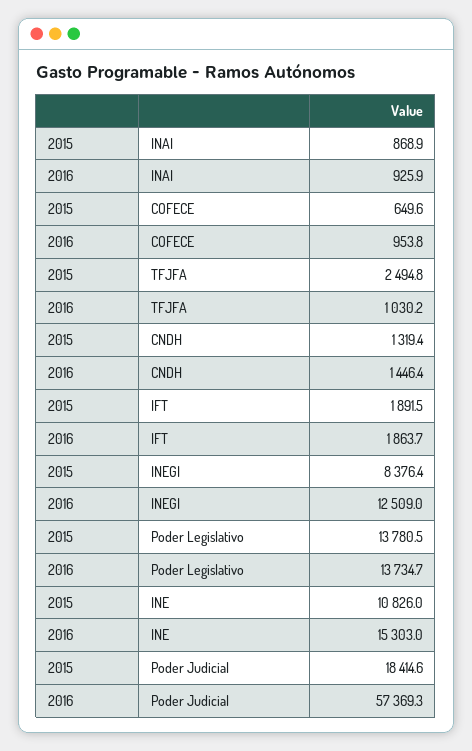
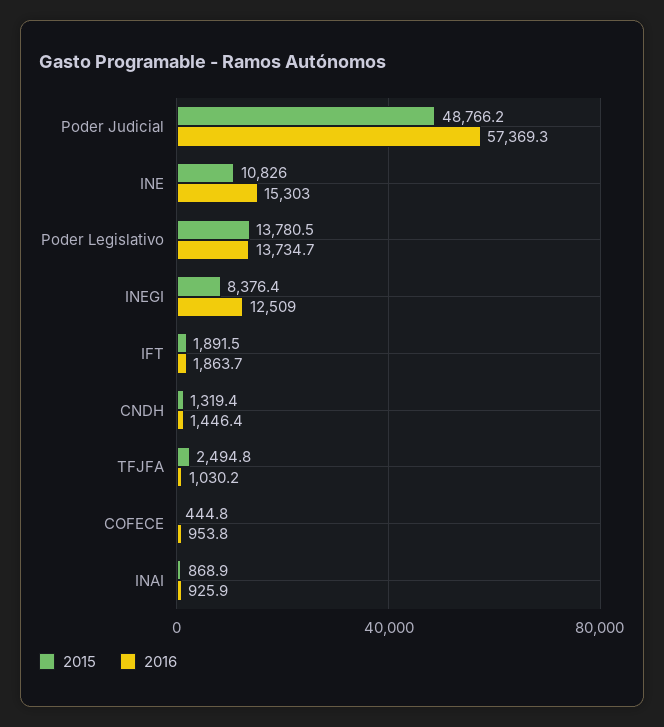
2015, COFECE: 649.6 -> 444.8
2015, Poder Judicial: 18414.6 -> 48766.2

